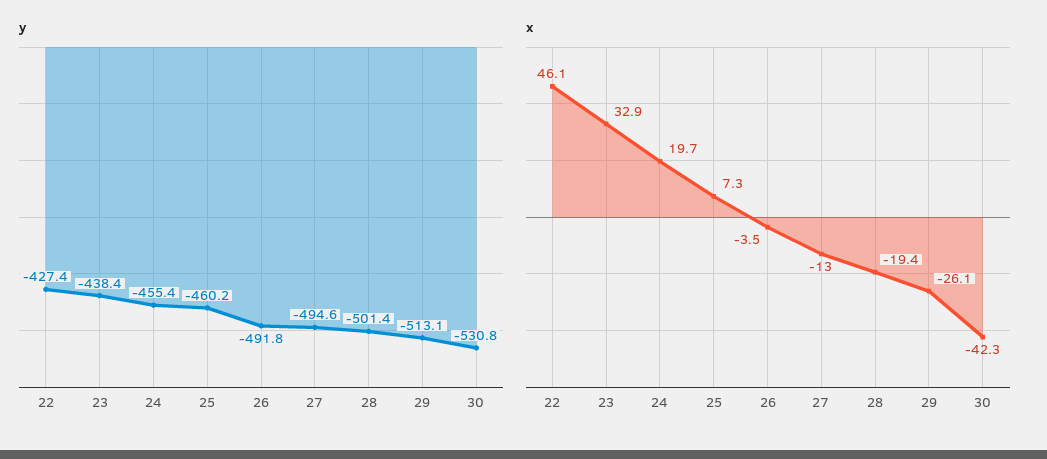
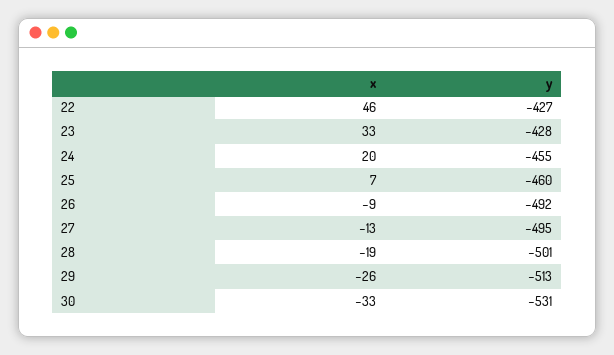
y, 23: -438.4 -> -428
x, 26: -3.5 -> -9
x, 30: -42.3 -> -33

